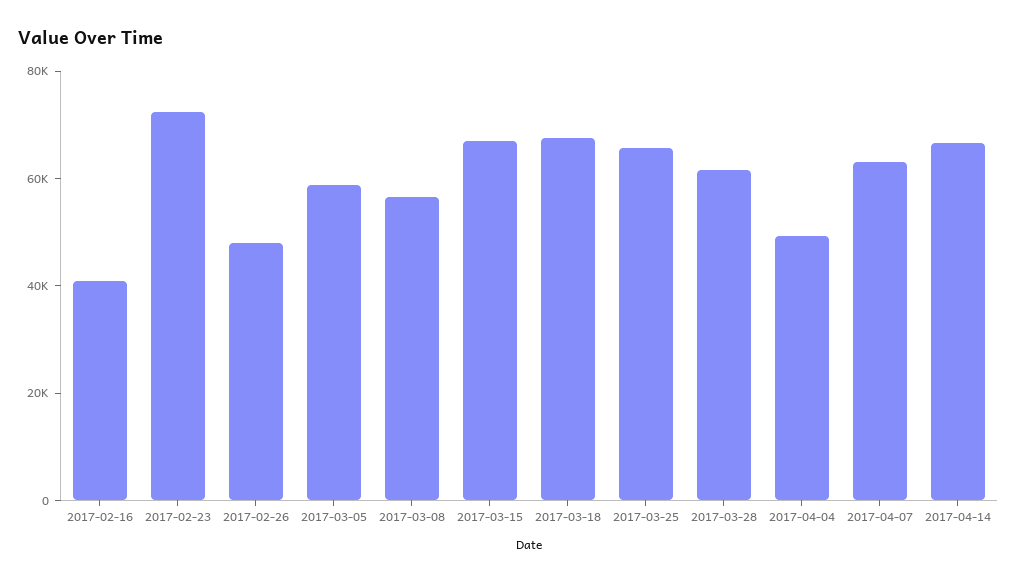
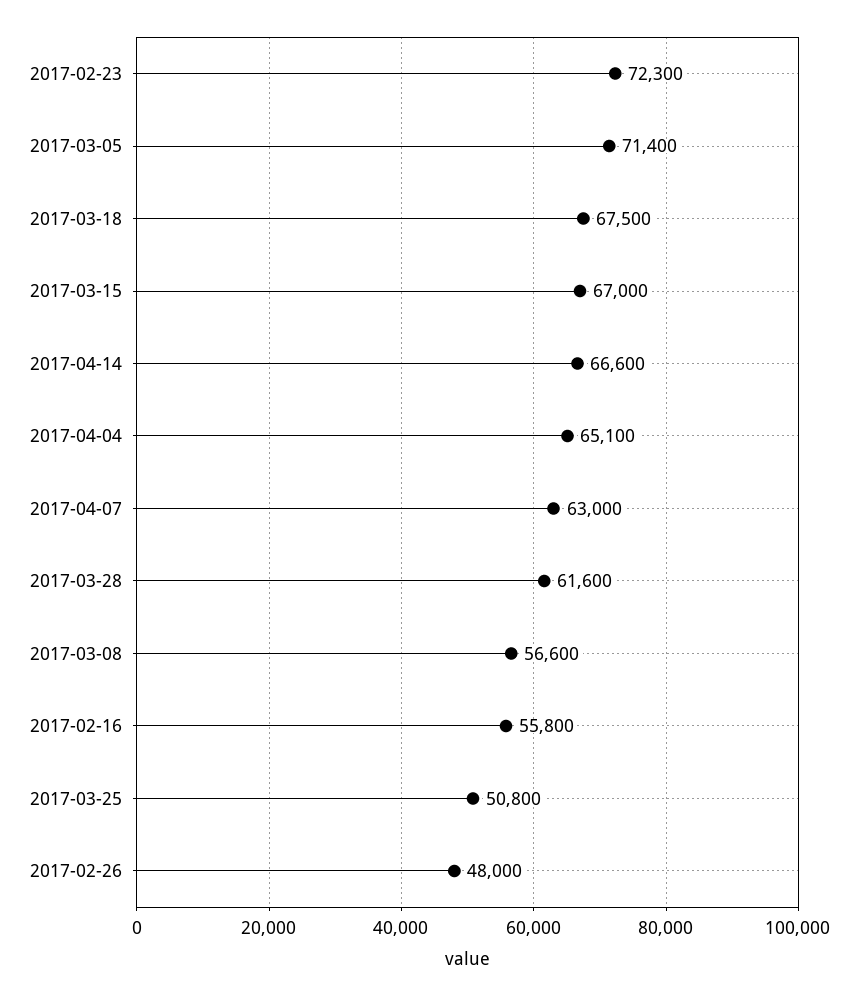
2017-02-16: 40000 -> 55800
2017-03-05: 60000 -> 71400
2017-03-25: 65000 -> 50800
2017-04-04: 50000 -> 65100

